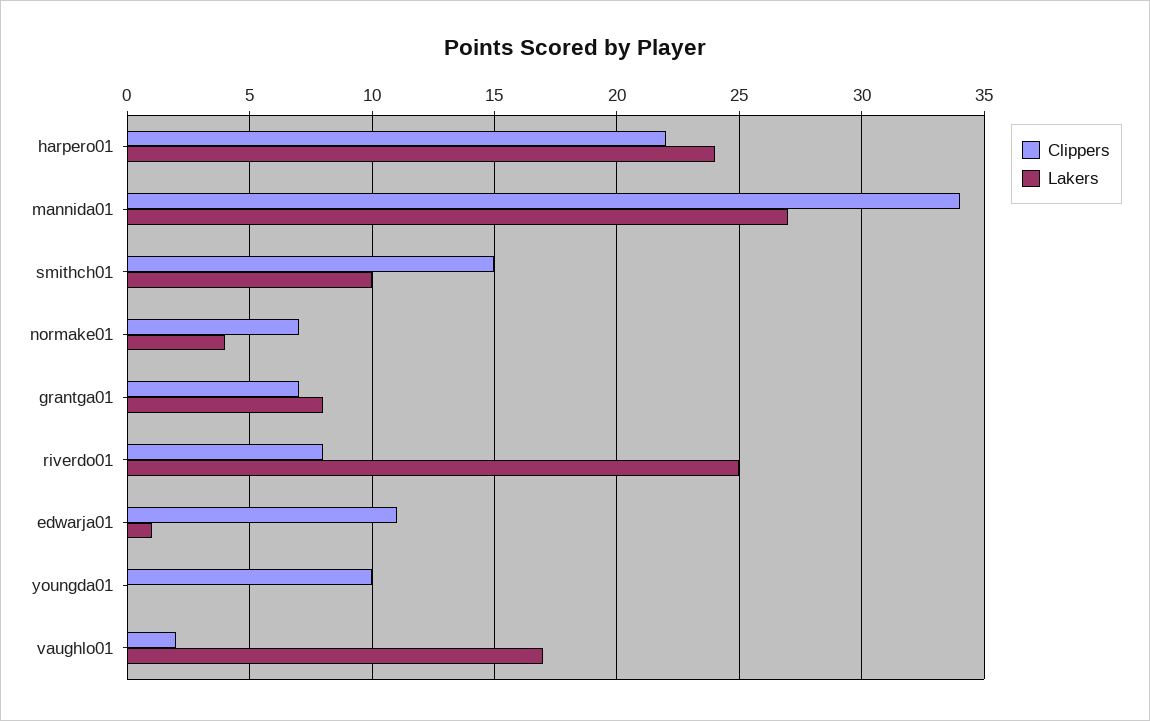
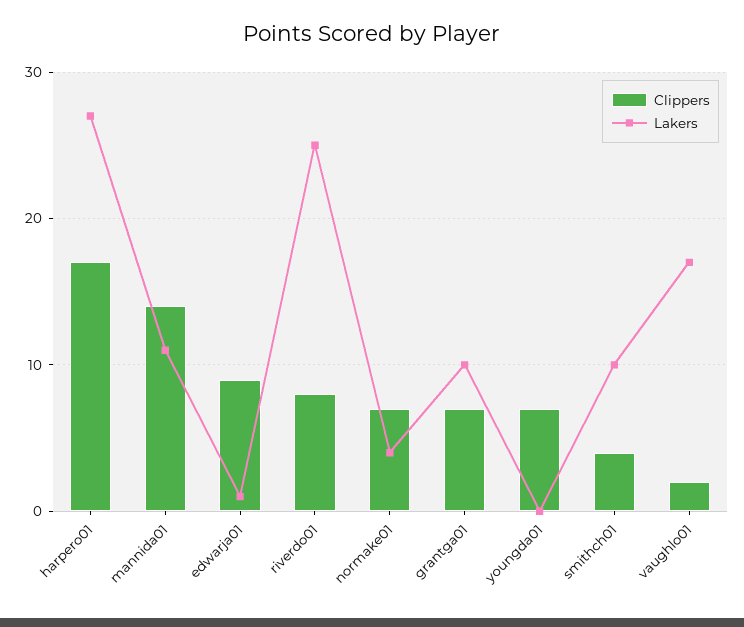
Clippers, harpero01: 22 -> 17
Lakers, harpero01: 24 -> 27
Clippers, mannida01: 34 -> 14
Lakers, mannida01: 27 -> 11
Clippers, smithch01: 15 -> 4
Lakers, grantga01: 8 -> 10
Clippers, edwarja01: 11 -> 9
Clippers, youngda01: 10 -> 7

